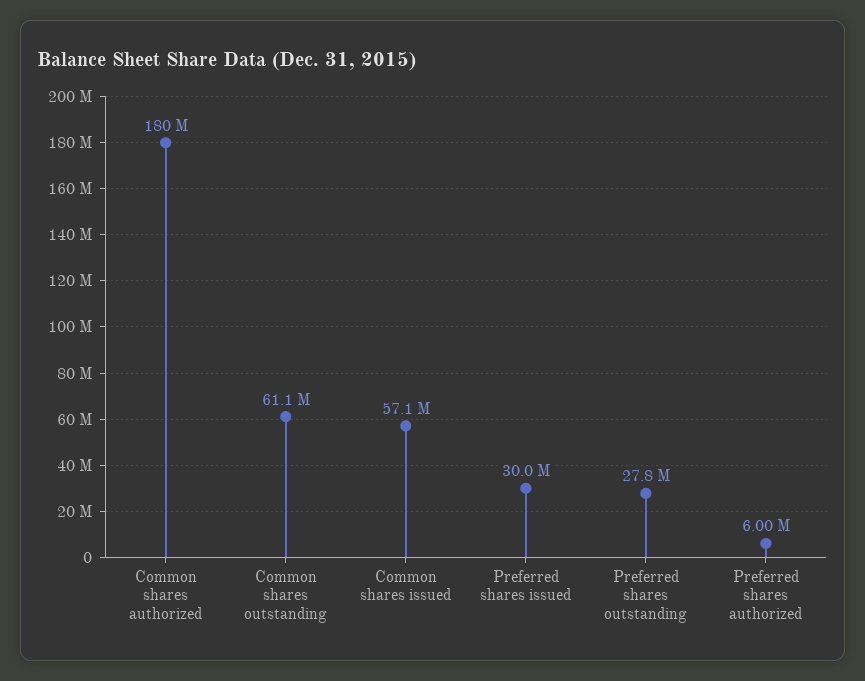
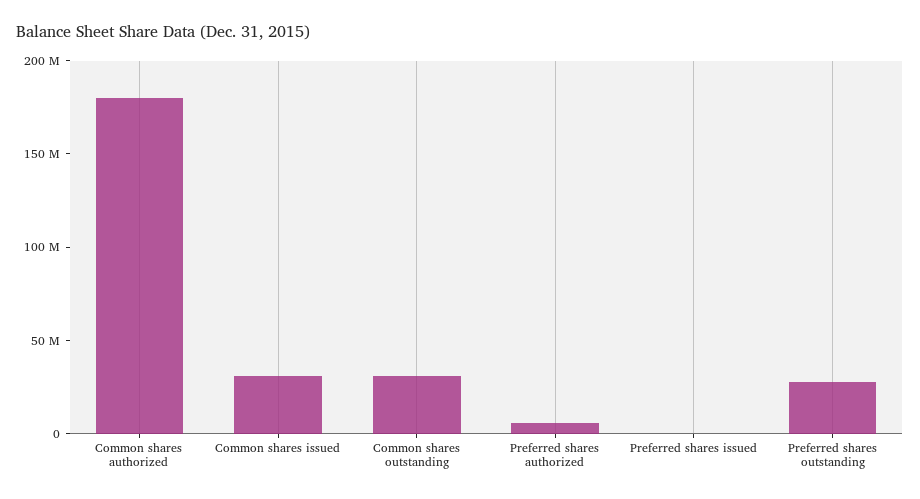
Common shares outstanding: 61100000 -> 30000000
Common shares issued: 57100000 -> 30000000
Preferred shares issued: 30000000 -> 0

